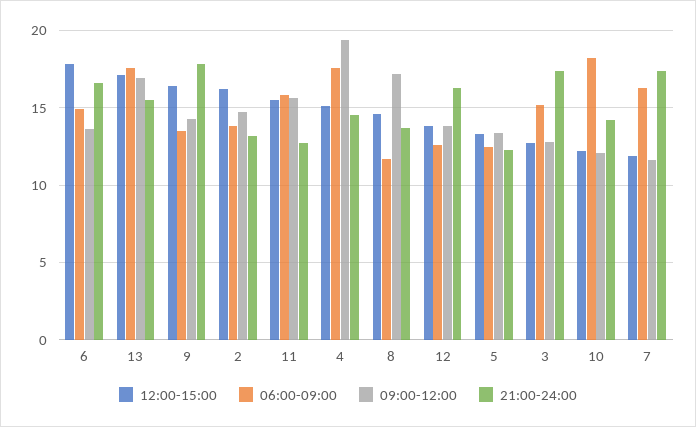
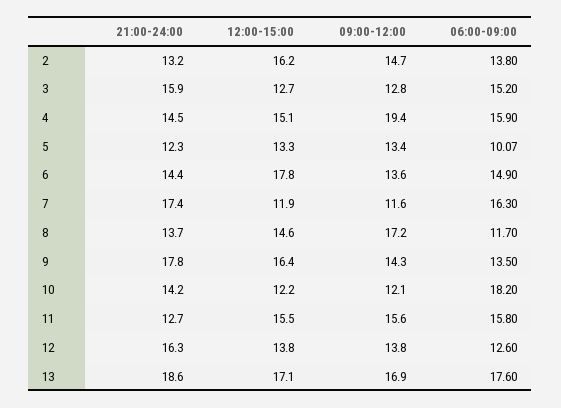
21:00-24:00, 6: 16.5 -> 14.4
21:00-24:00, 13: 15.5 -> 18.6
06:00-09:00, 4: 17.5 -> 15.9
06:00-09:00, 5: 12.5 -> 10.07
21:00-24:00, 3: 17.5 -> 15.9

